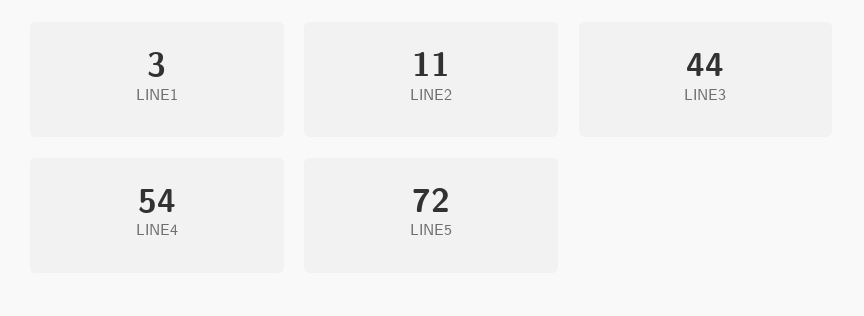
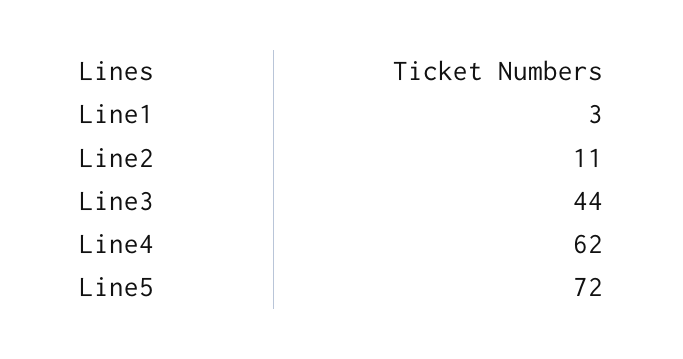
LINE4: 54 -> 62

